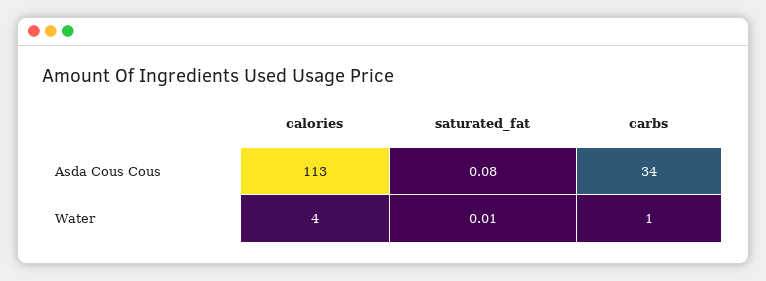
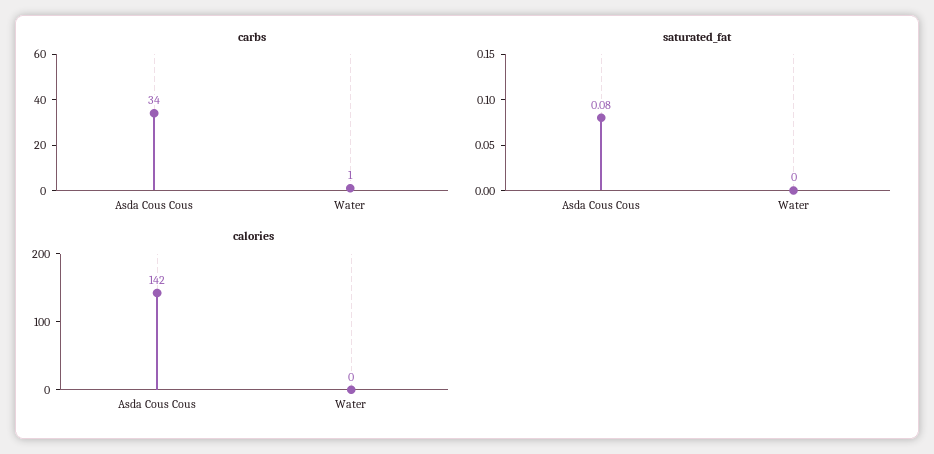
calories, Asda Cous Cous: 113 -> 142
calories, Water: 4 -> 0
saturated_fat, Water: 0.01 -> 0

